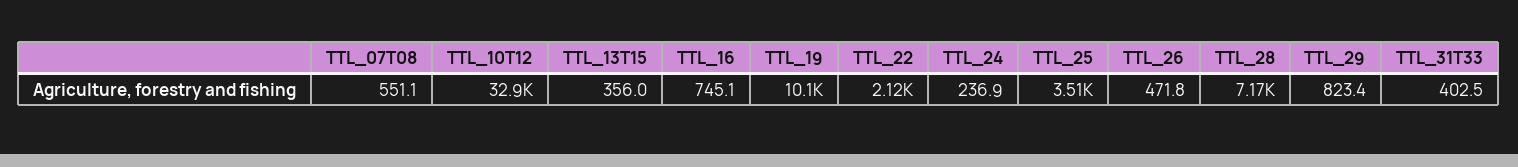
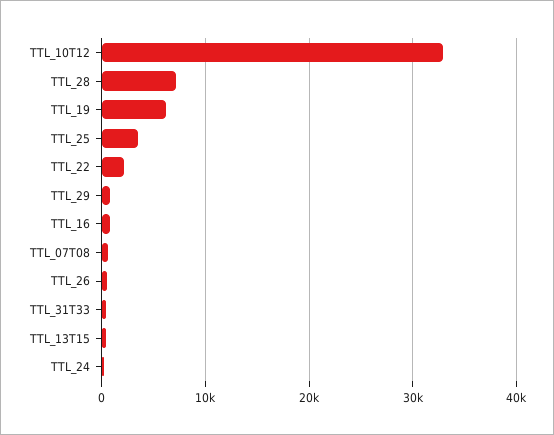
TTL_19: 10100 -> 6000

